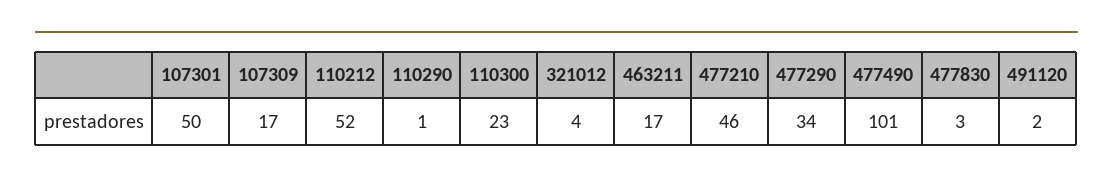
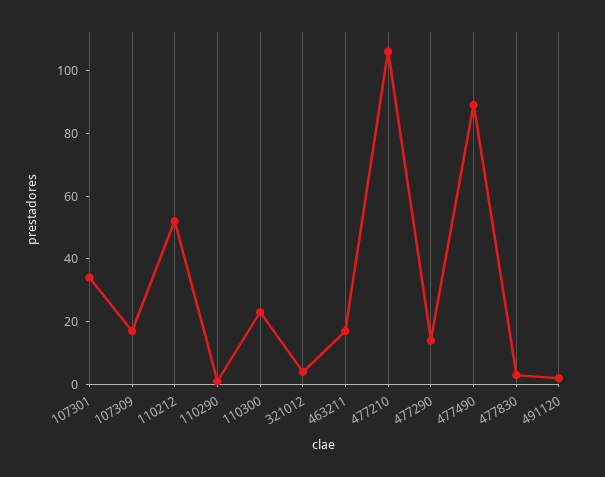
107301: 50 -> 35
477210: 46 -> 105
477290: 34 -> 15
477490: 101 -> 90

